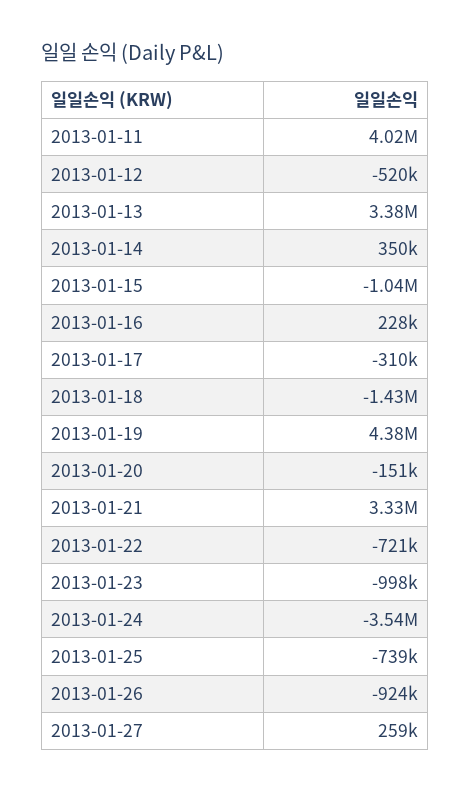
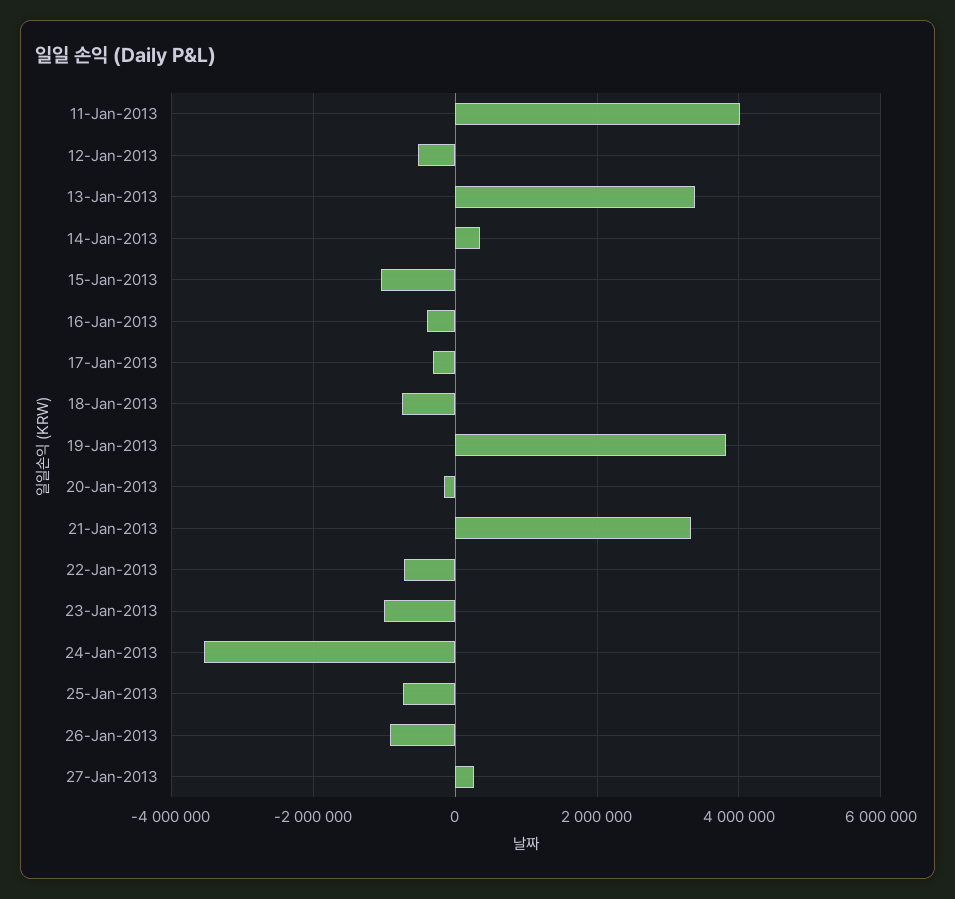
2013-01-16: 228000 -> -400000
2013-01-18: -1430000 -> -800000
2013-01-19: 4380000 -> 3800000

